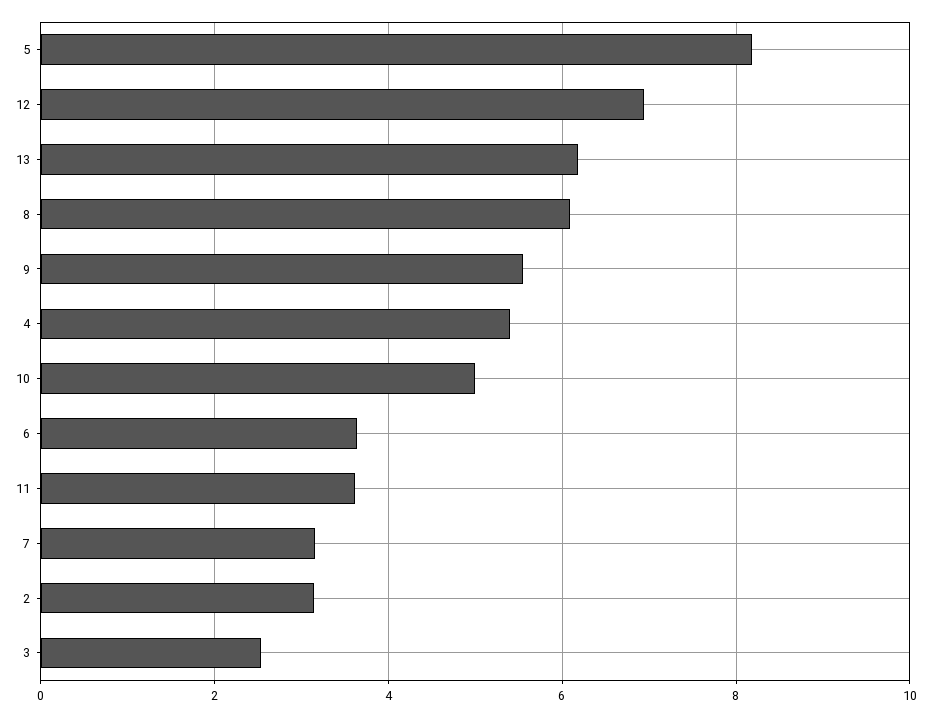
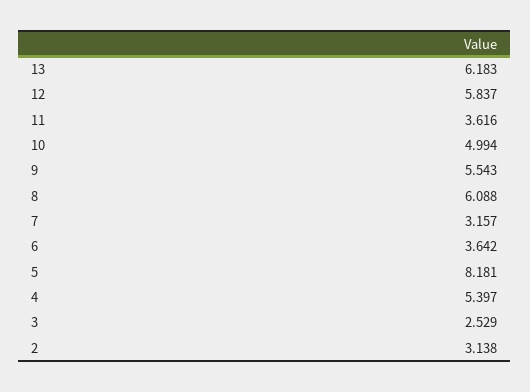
12: 7 -> 5.837

